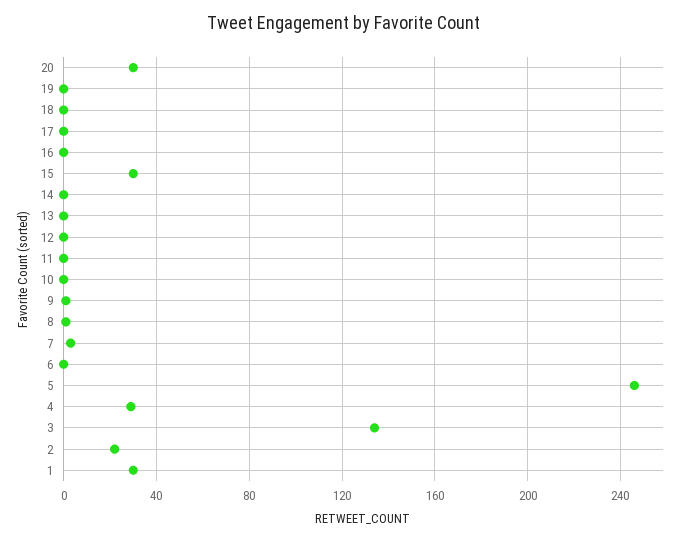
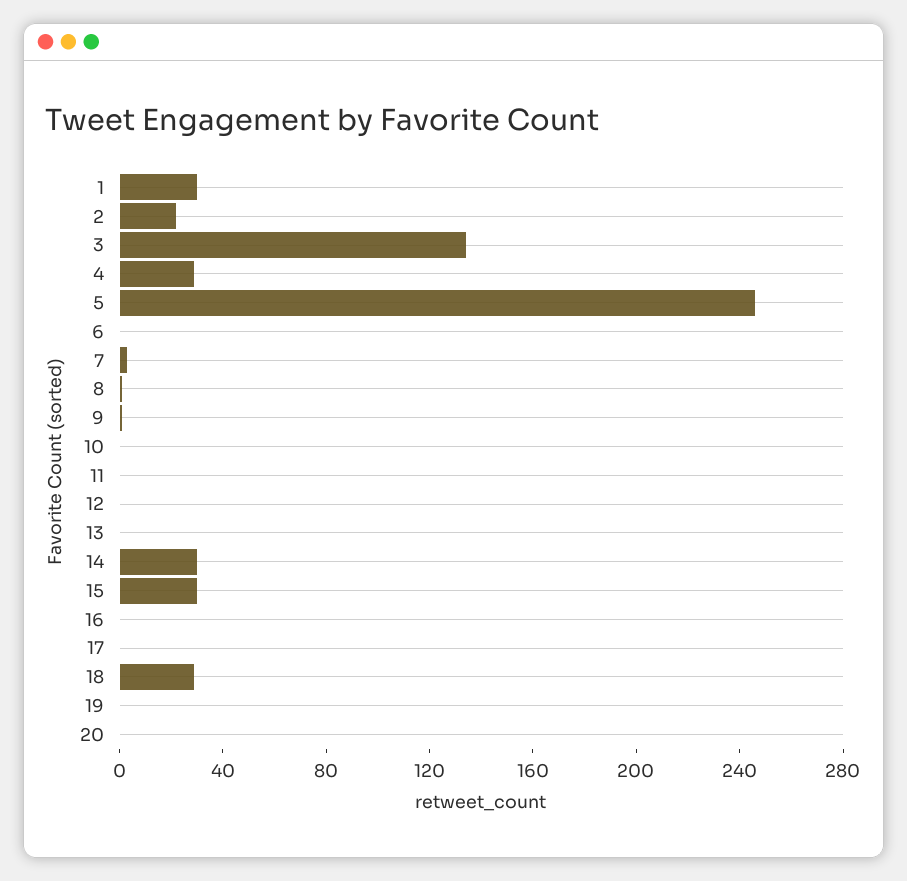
20: 30 -> 0
18: 0 -> 30
14: 0 -> 30

